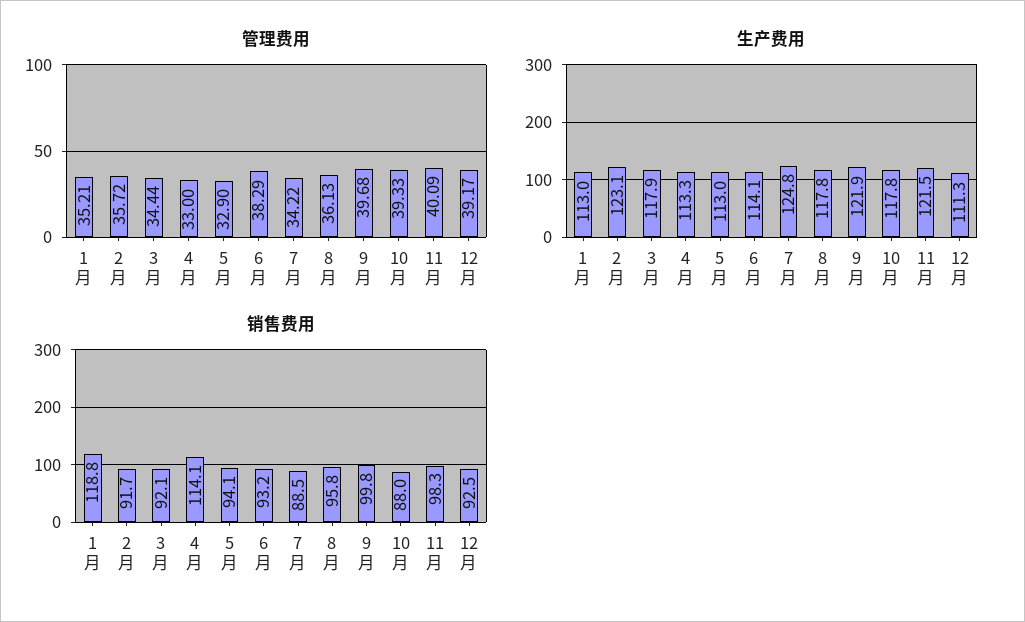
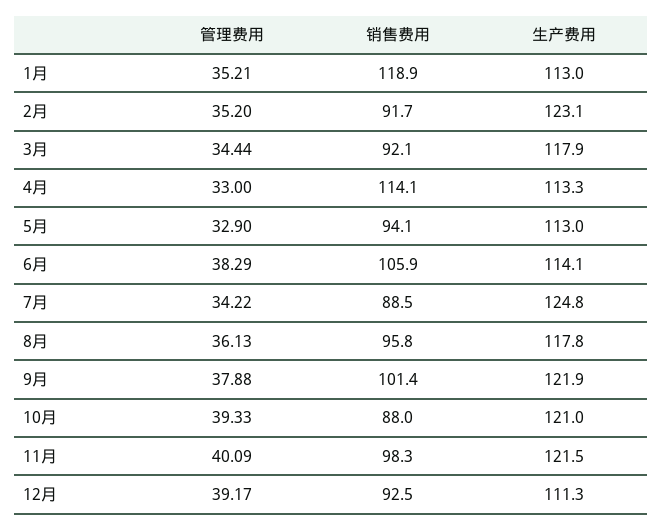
管理费用, 2月: 35.72 -> 35.2
管理费用, 9月: 39.68 -> 37.88
生产费用, 10月: 117.8 -> 121
销售费用, 1月: 118.8 -> 118.9
销售费用, 6月: 93.2 -> 105.9
销售费用, 9月: 99.8 -> 101.4

